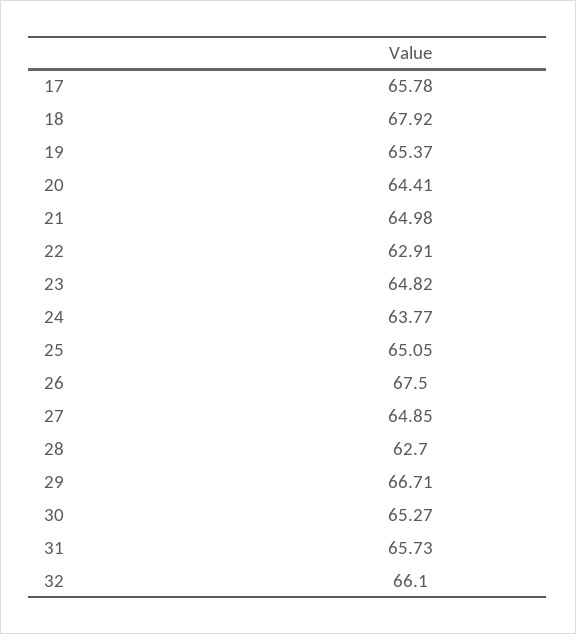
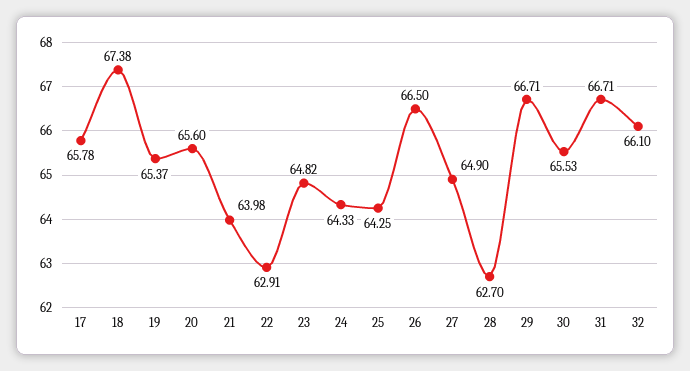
18: 67.92 -> 67.38
20: 64.41 -> 65.6
21: 64.98 -> 63.98
24: 63.77 -> 64.33
25: 65.05 -> 64.25
26: 67.5 -> 66.5
27: 64.85 -> 64.9
30: 65.27 -> 65.53
31: 65.73 -> 66.71

